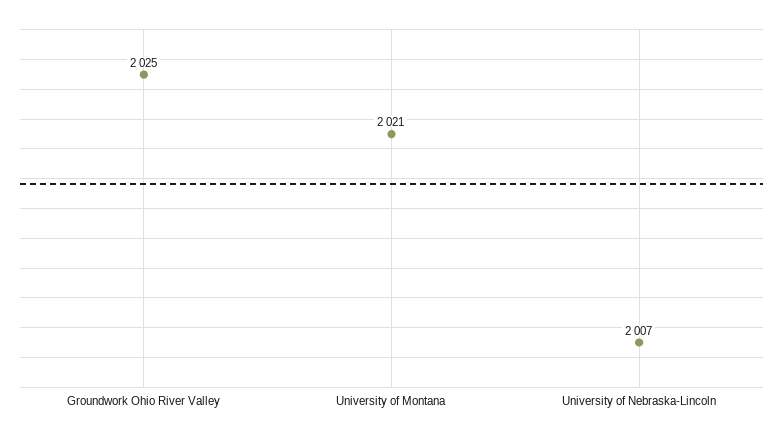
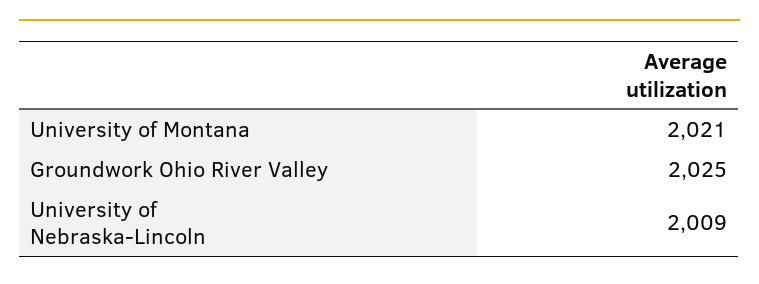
University of Nebraska-Lincoln: 2007 -> 2009

